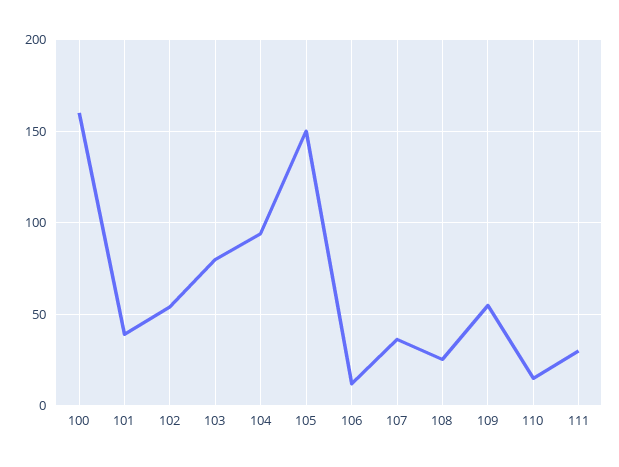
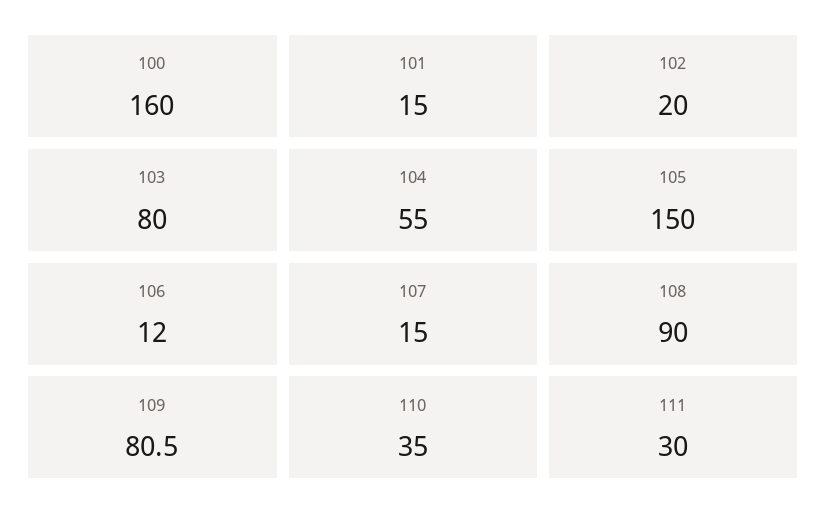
101: 40 -> 15
102: 55 -> 20
104: 95 -> 55
107: 35 -> 15
108: 25 -> 90
109: 55 -> 80.5
110: 15 -> 35

